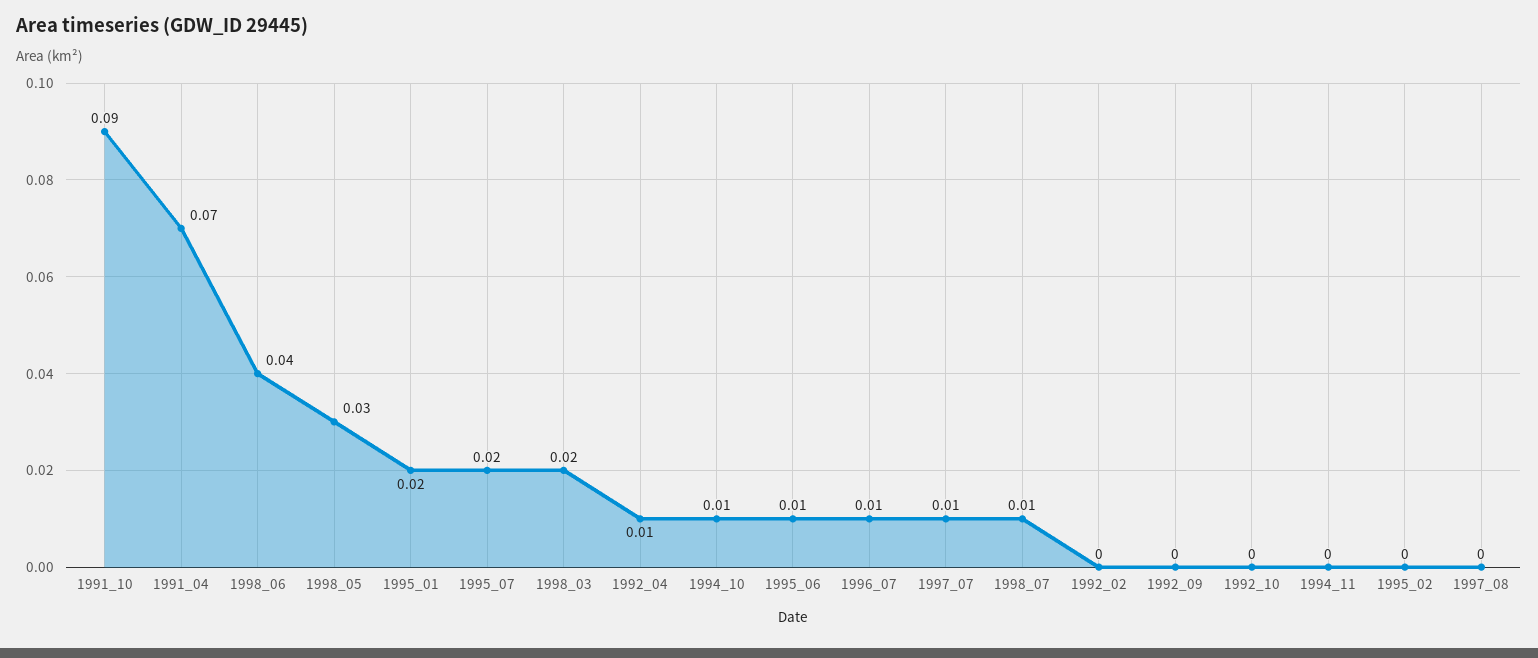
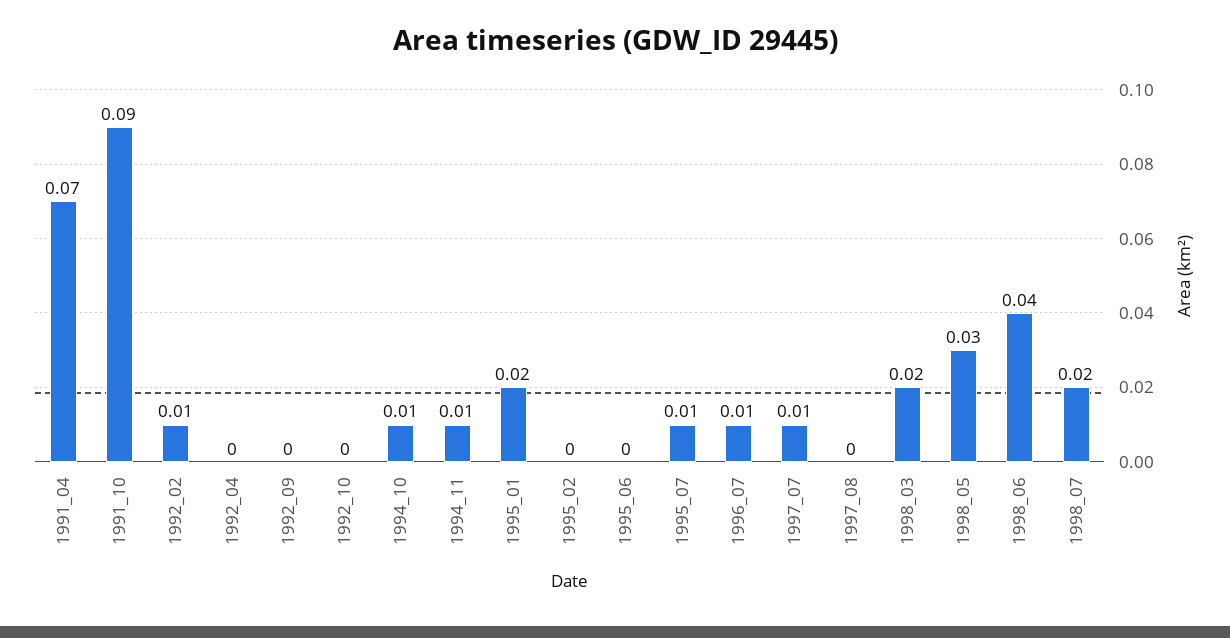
1995_07: 0.02 -> 0.01
1992_04: 0.01 -> 0
1995_06: 0.01 -> 0
1998_07: 0.01 -> 0.02
1992_02: 0 -> 0.01
1994_11: 0 -> 0.01

